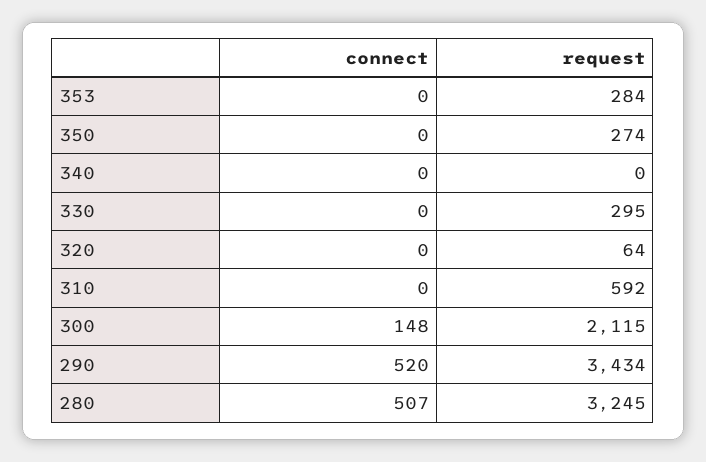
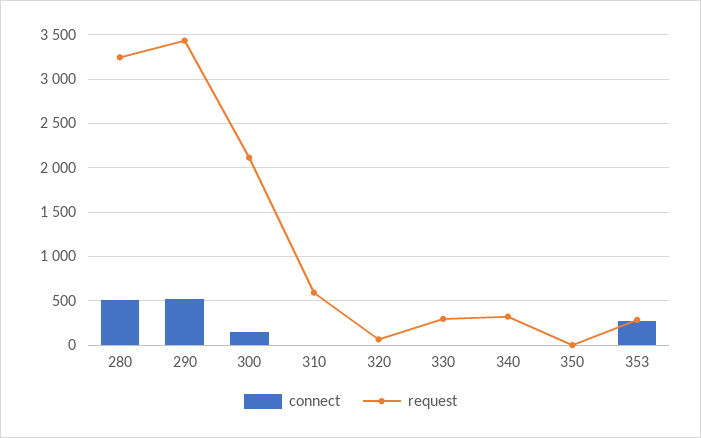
connect, 353: 0 -> 300
request, 350: 274 -> 0
request, 340: 0 -> 300

